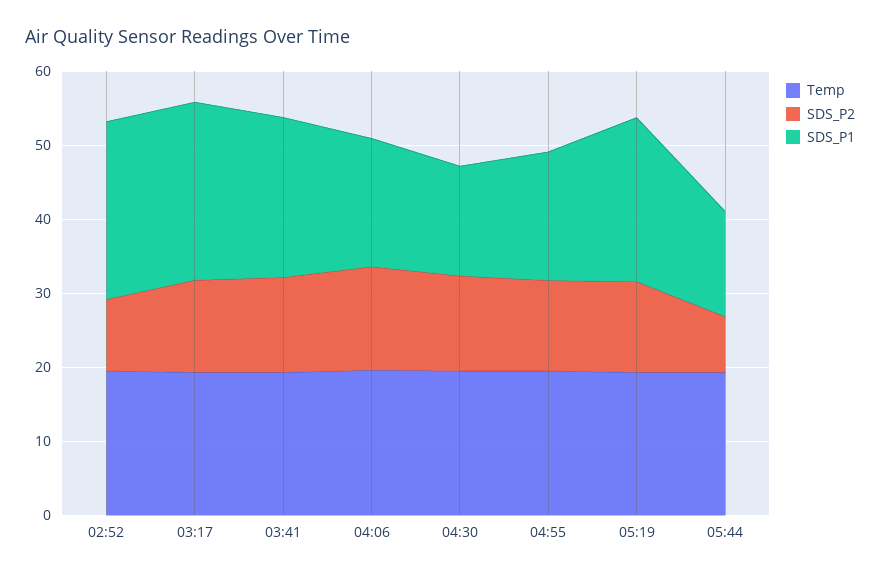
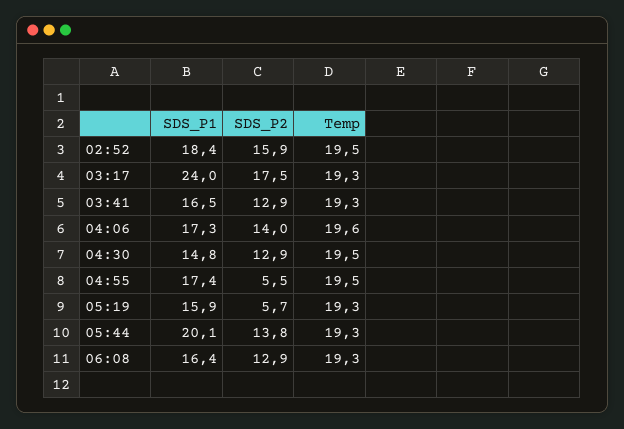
SDS_P2, 02:52: 10 -> 15.9
SDS_P1, 02:52: 24 -> 18.4
SDS_P2, 03:17: 12 -> 17.5
SDS_P1, 03:41: 22 -> 16.5
SDS_P2, 04:55: 12 -> 5.5
SDS_P2, 05:19: 12 -> 5.7
SDS_P1, 05:19: 22 -> 15.9
SDS_P2, 05:44: 8 -> 13.8
SDS_P1, 05:44: 14 -> 20.1
SDS_P1, 06:08: none -> 16.4
SDS_P2, 06:08: none -> 12.9
Temp, 06:08: none -> 19.3

